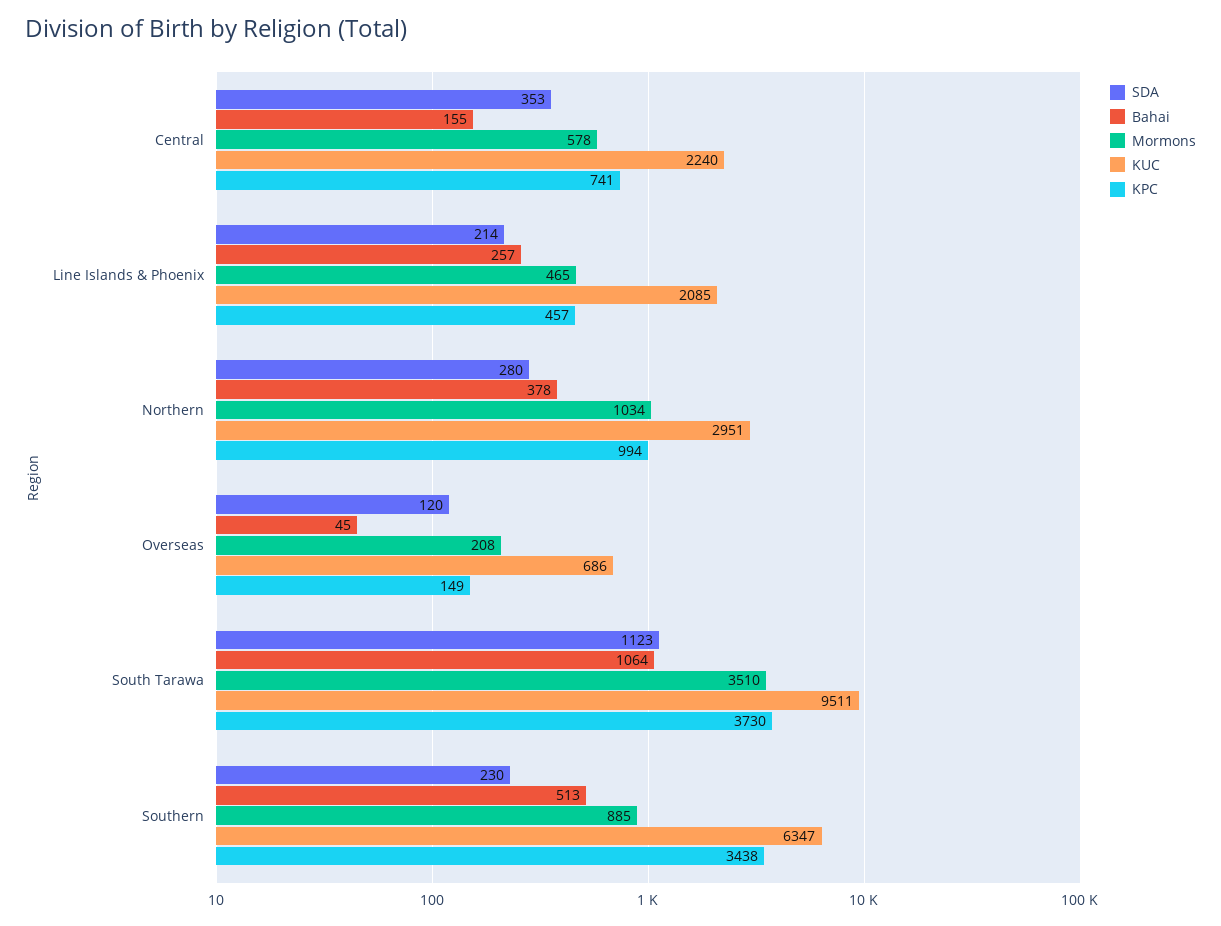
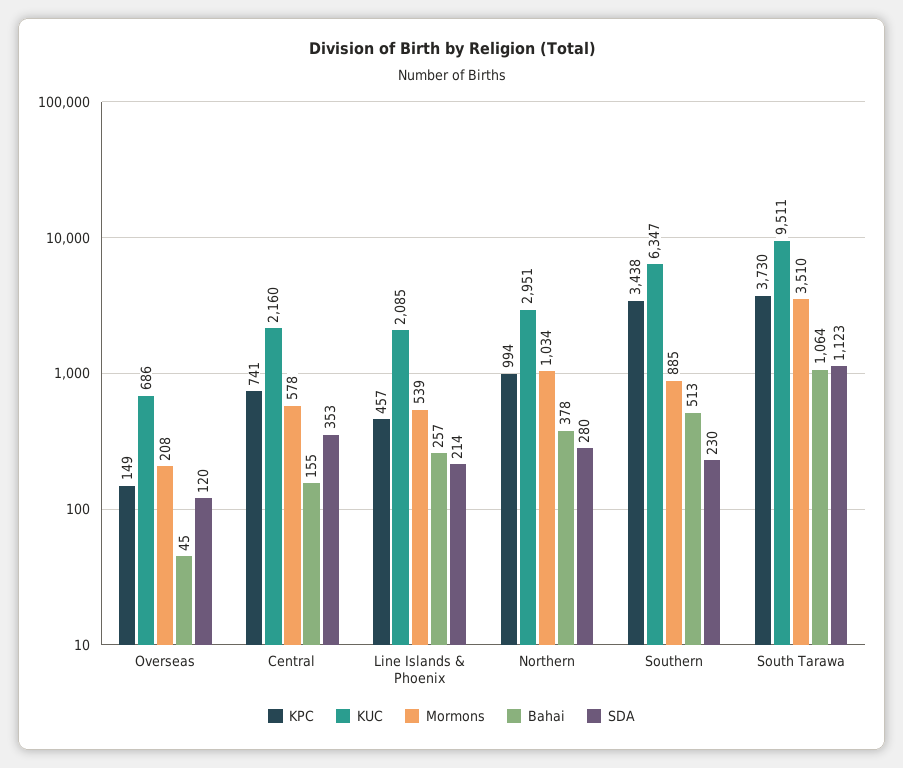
KUC, Central: 2240 -> 2160
Mormons, Line Islands & Phoenix: 465 -> 539

